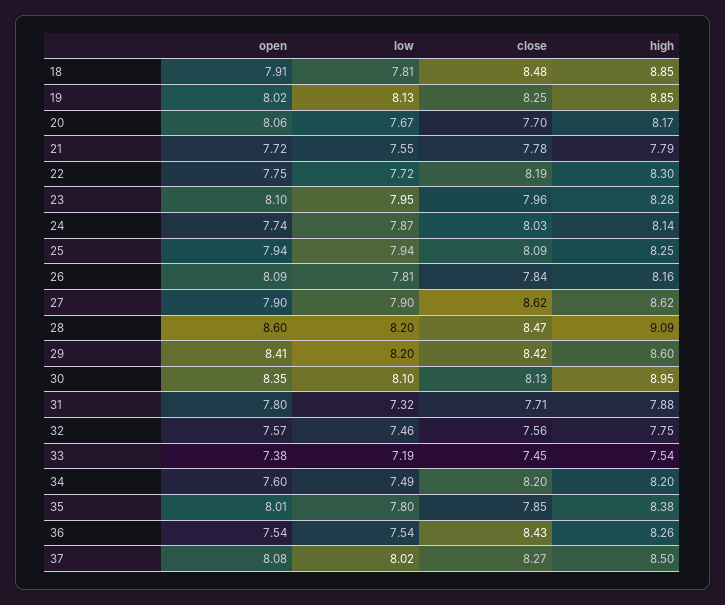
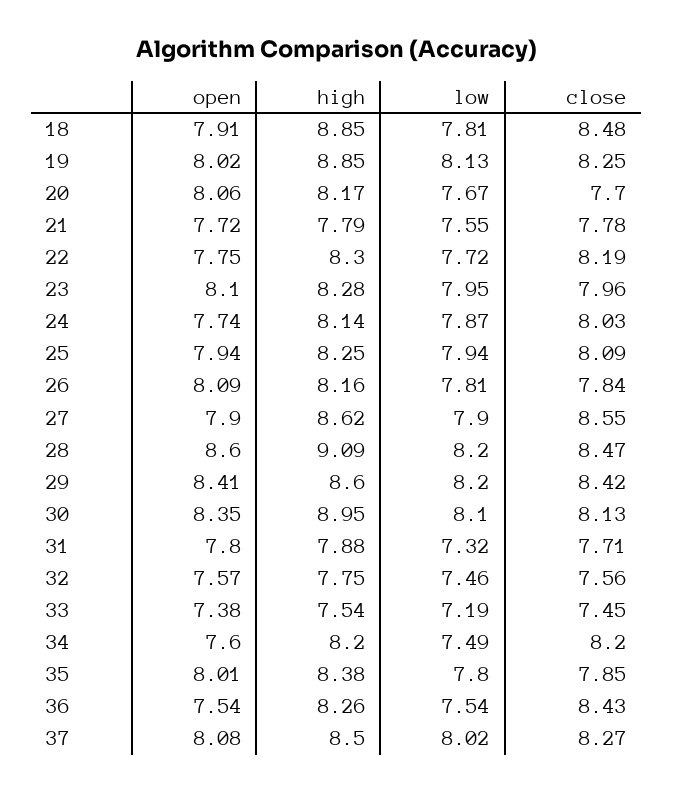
close, 27: 8.62 -> 8.55

